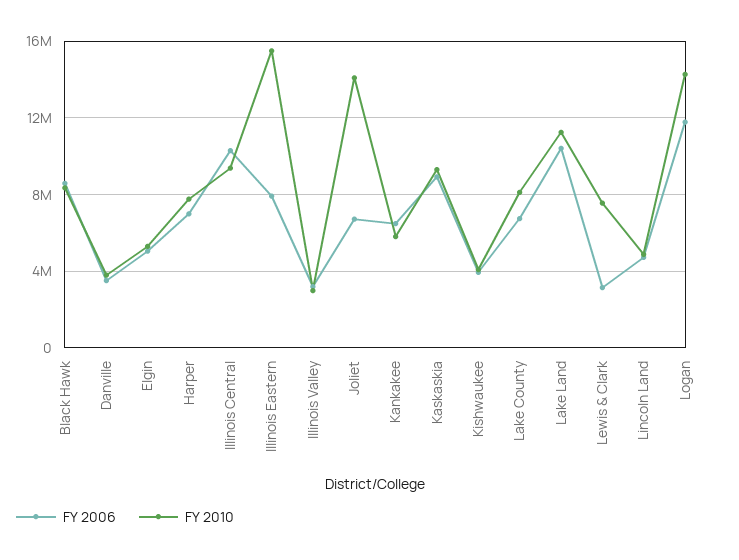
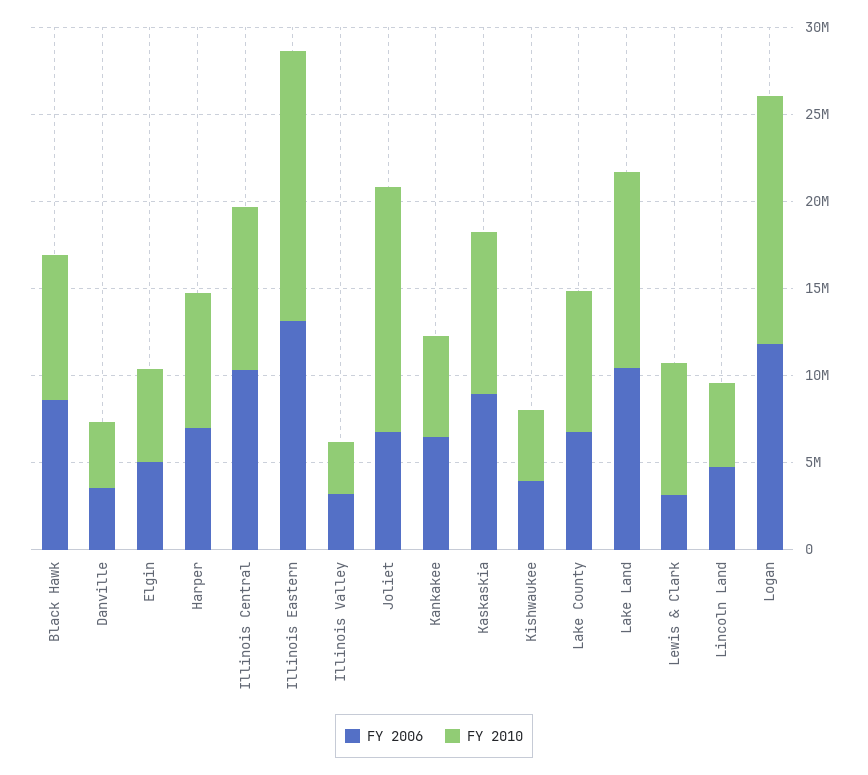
FY 2006, Illinois Eastern: 8000000 -> 13000000

